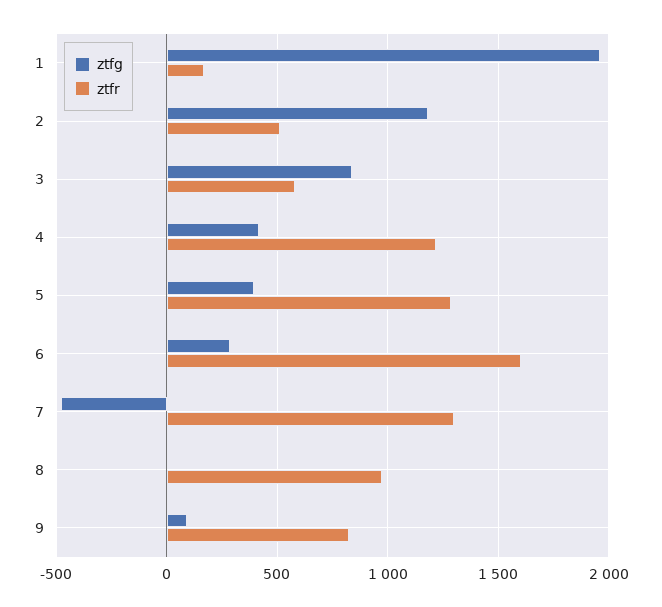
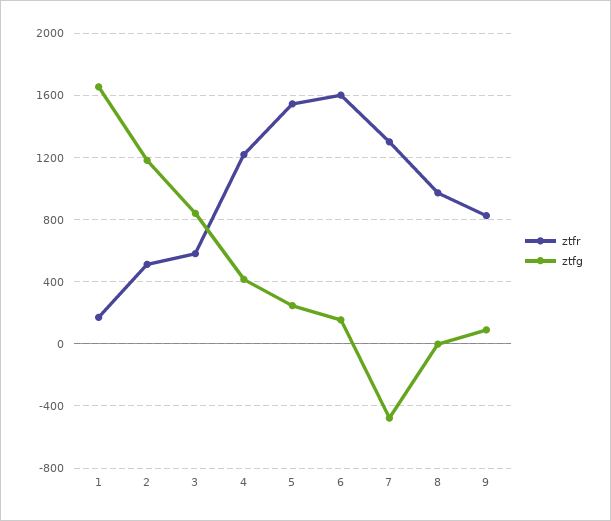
ztfg, 1: 1950 -> 1650
ztfg, 5: 400 -> 250
ztfr, 5: 1300 -> 1550
ztfg, 6: 300 -> 150

